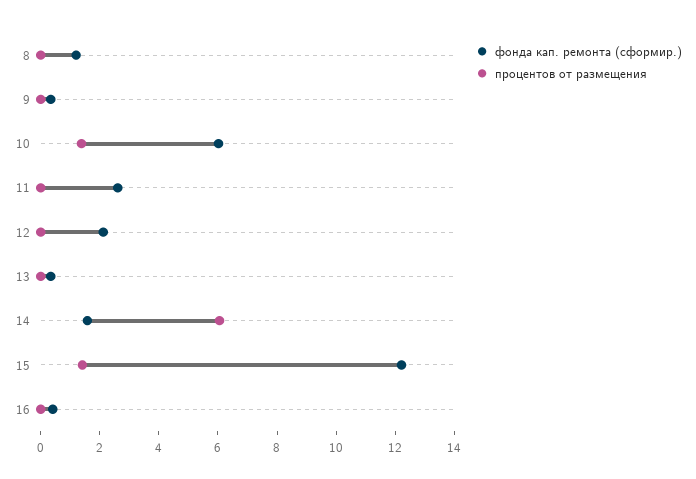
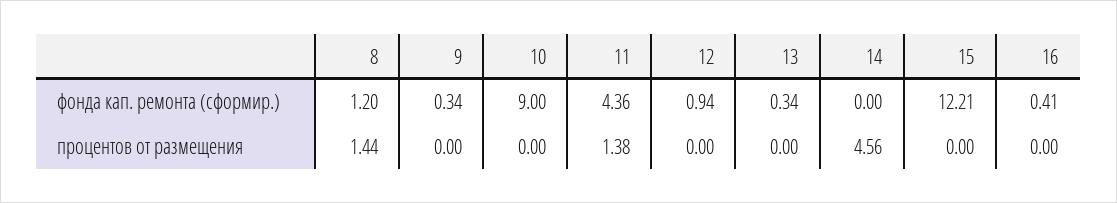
процентов от размещения, 8: 0 -> 1.44
фонда кап. ремонта (сформир.), 10: 6 -> 9
процентов от размещения, 10: 1.5 -> 0
фонда кап. ремонта (сформир.), 11: 2.5 -> 4.36
процентов от размещения, 11: 0 -> 1.38
фонда кап. ремонта (сформир.), 12: 2 -> 0.94
фонда кап. ремонта (сформир.), 14: 1.5 -> 0
процентов от размещения, 14: 6 -> 4.56
процентов от размещения, 15: 1.5 -> 0

